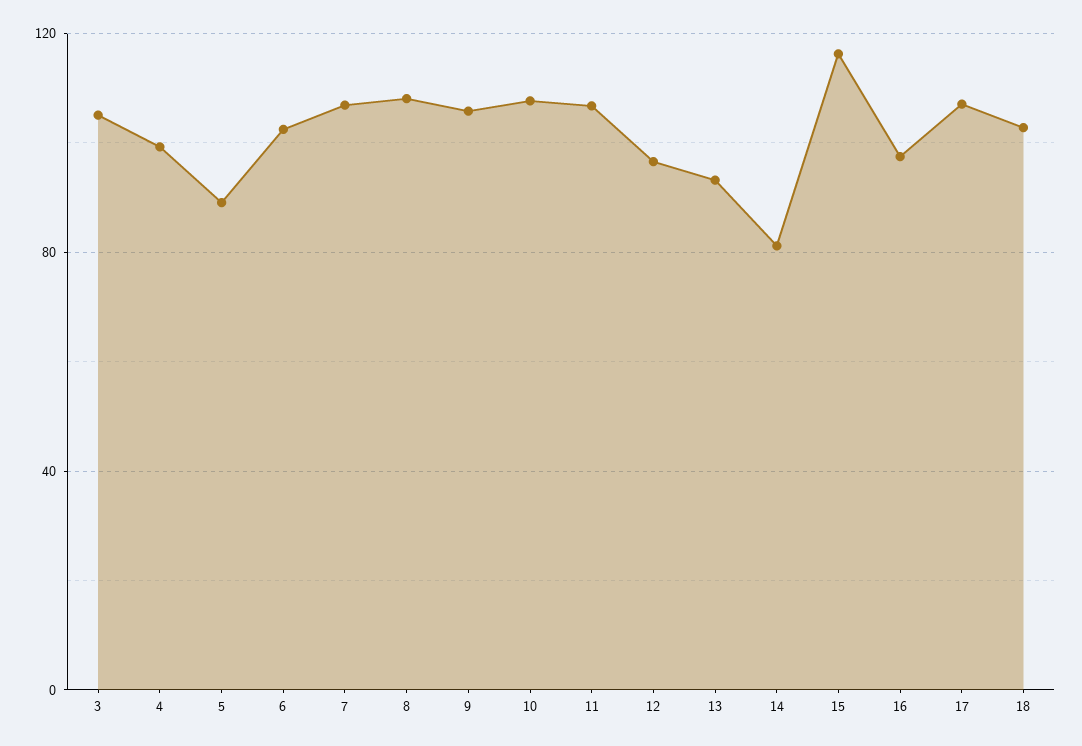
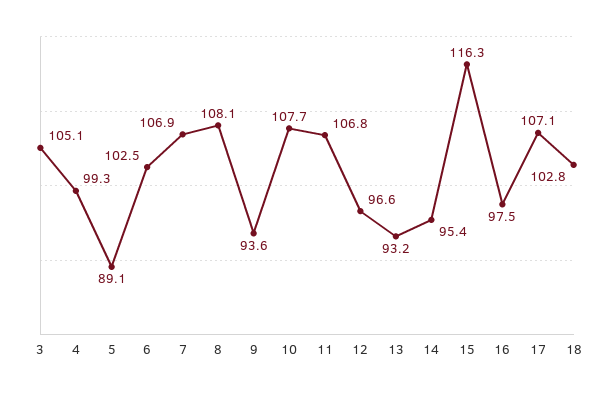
9: 105 -> 93.6
14: 80 -> 95.4

